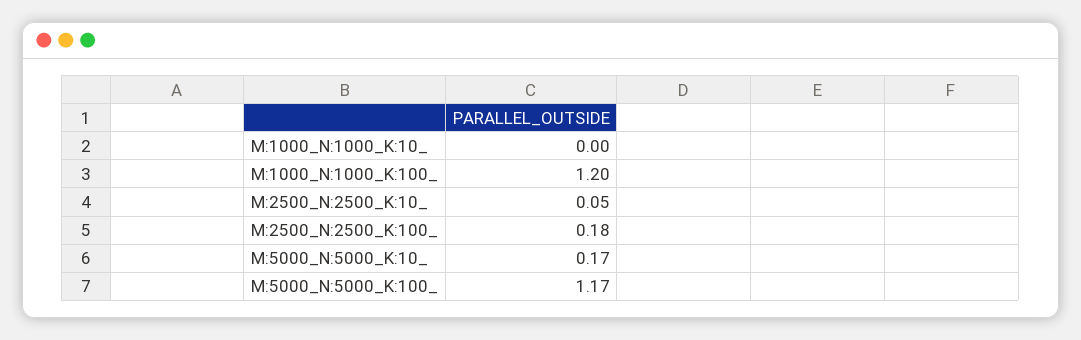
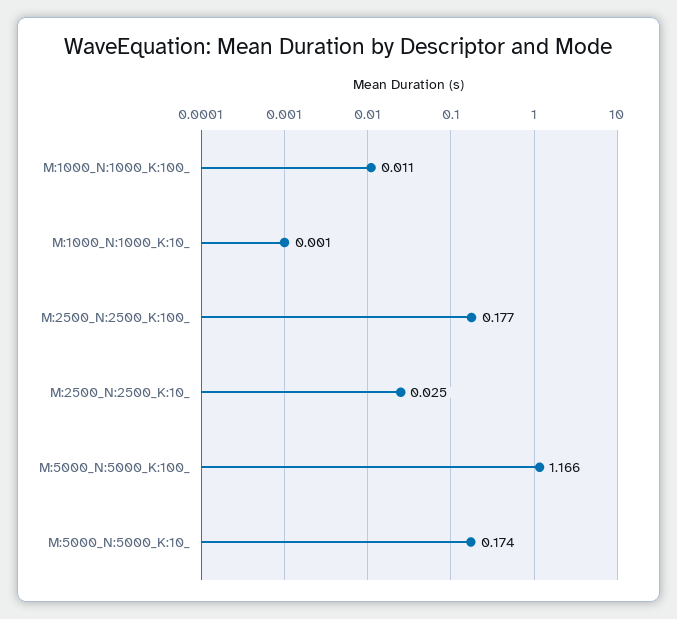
M:1000_N:1000_K:100_: 1.2 -> 0.011
M:2500_N:2500_K:10_: 0.05 -> 0.025

